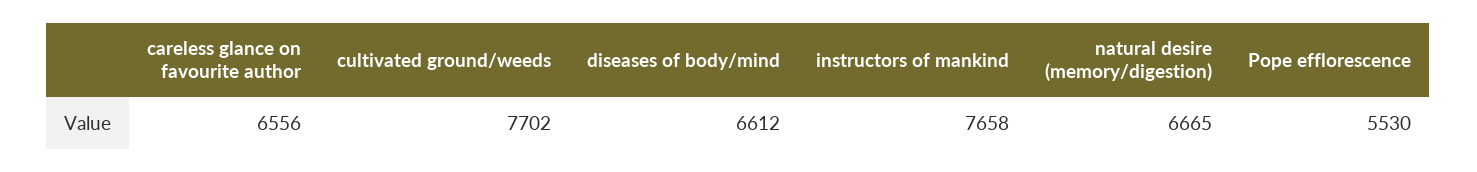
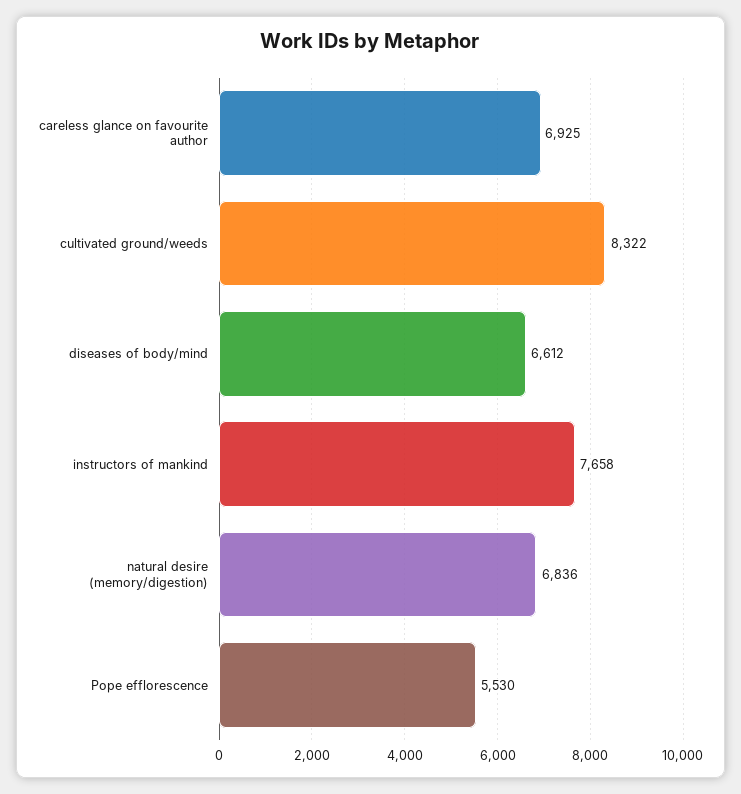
careless glance on favourite author: 6556 -> 6925
cultivated ground/weeds: 7702 -> 8322
natural desire (memory/digestion): 6665 -> 6836

